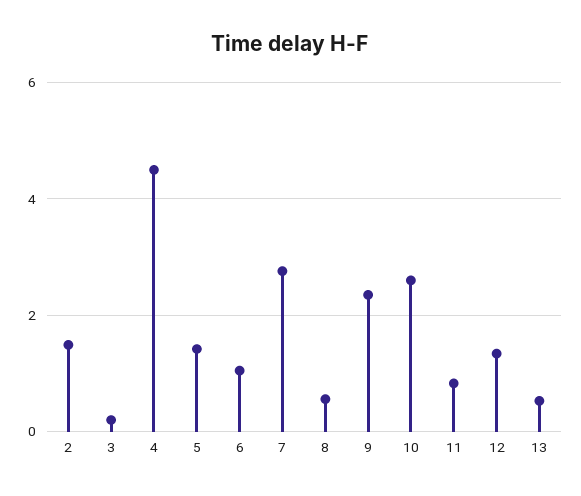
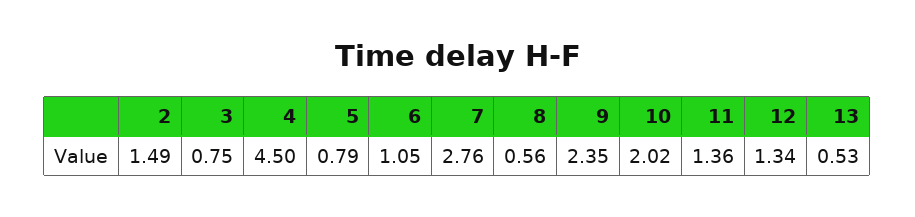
3: 0.2 -> 0.75
5: 1.4 -> 0.79
10: 2.6 -> 2.02
11: 0.8 -> 1.36

